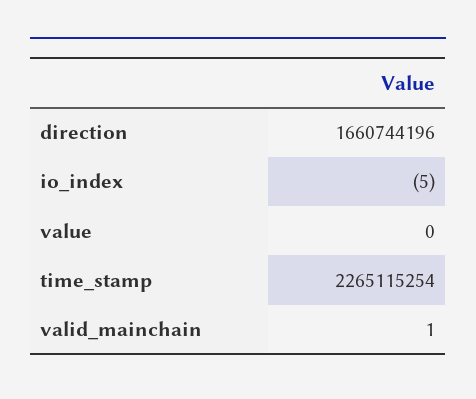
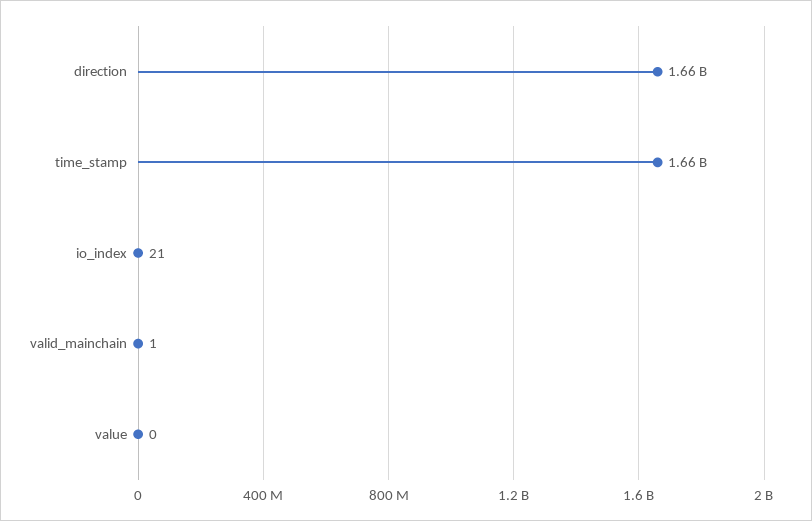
io_index: -5 -> 21
time_stamp: 2265115254 -> 1660000000

